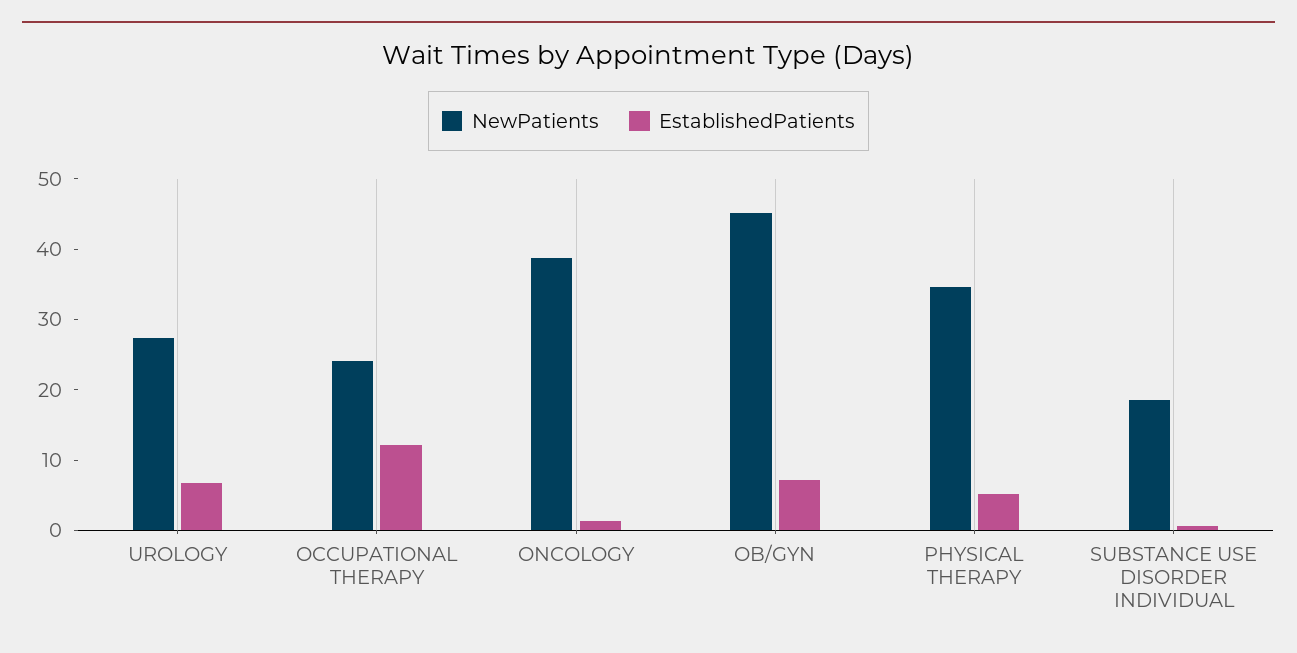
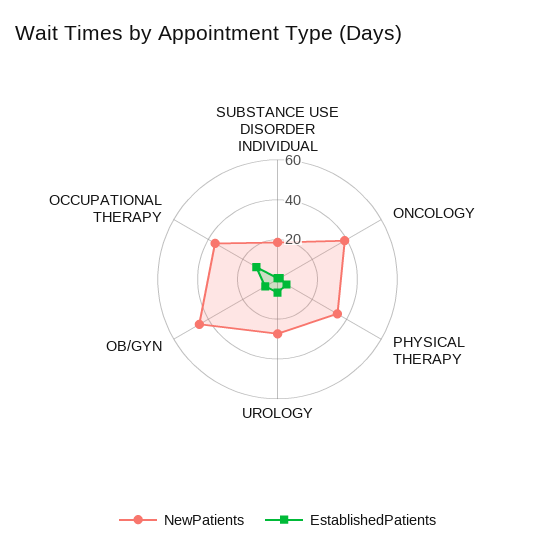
NewPatients, OCCUPATIONAL THERAPY: 24 -> 35

